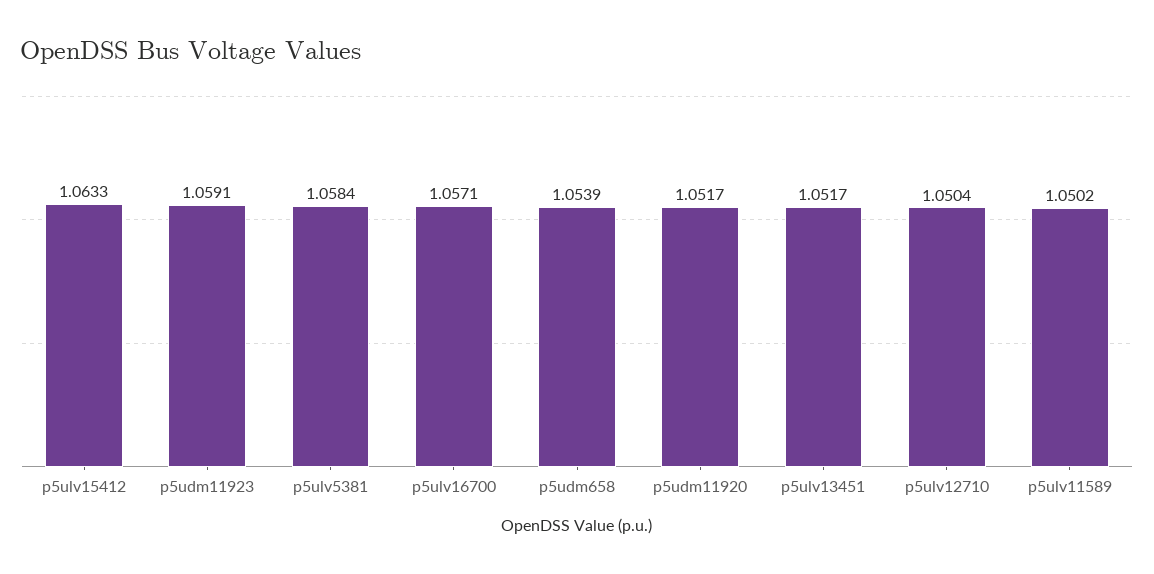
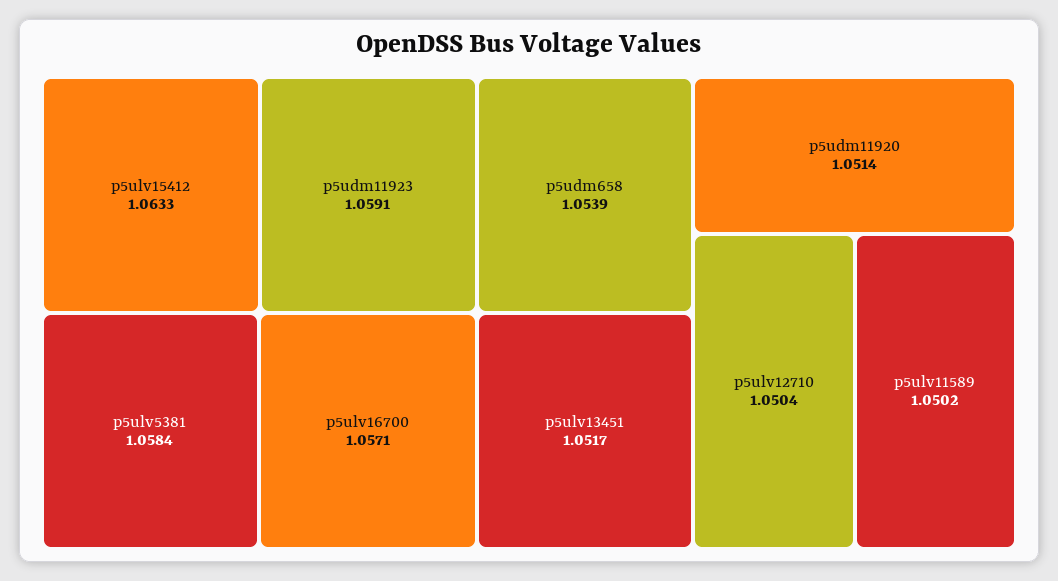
p5udm11920: 1.0517 -> 1.0514

